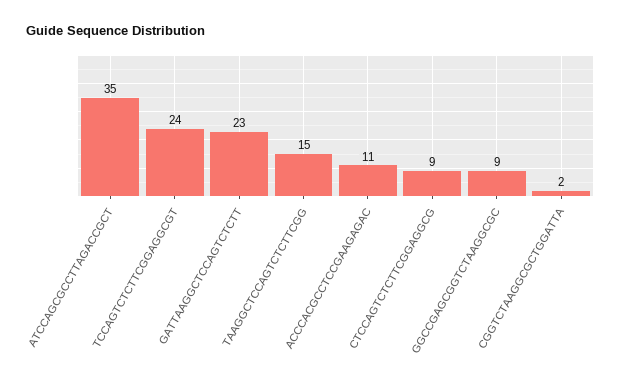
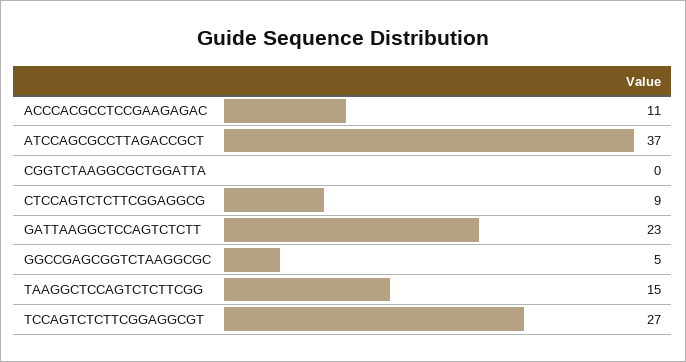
ATCCAGCGCCTTAGACCGCT: 35 -> 37
TCCAGTCTCTTCGGAGGCGT: 24 -> 27
GGCCGAGCGGTCTAAGGCGC: 9 -> 5
CGGTCTAAGGCGCTGGATTA: 2 -> 0

